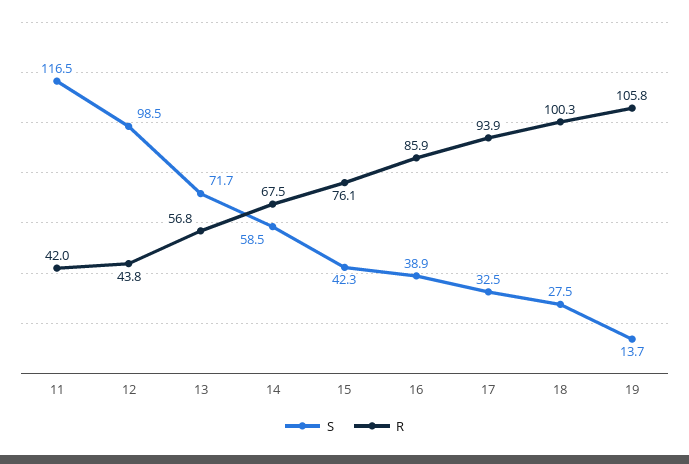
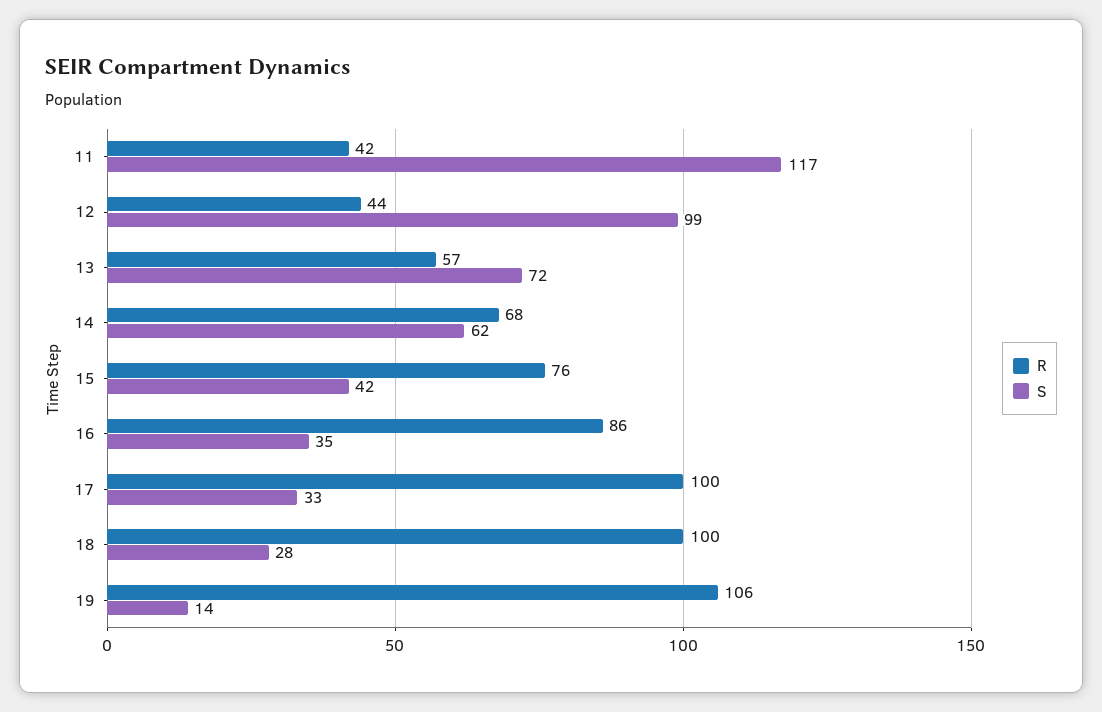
S, 14: 58.5 -> 62
S, 16: 38.9 -> 35
R, 17: 93.9 -> 100

